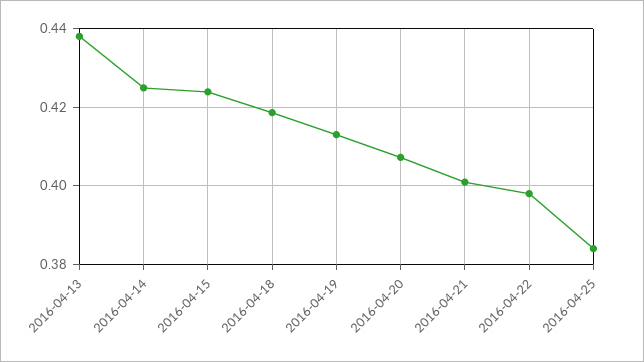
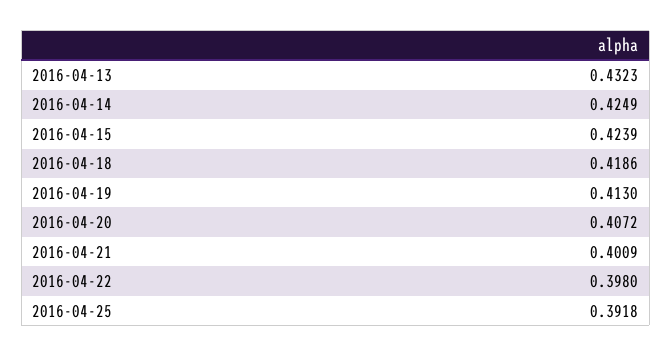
2016-04-13: 0.438 -> 0.4323
2016-04-25: 0.384 -> 0.3918

